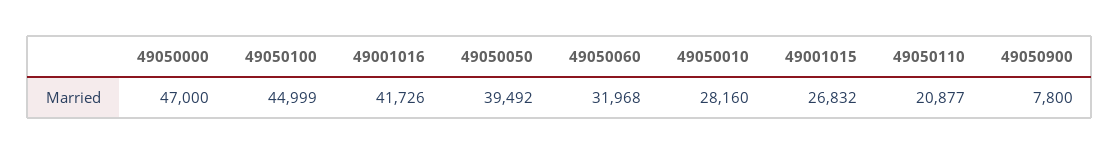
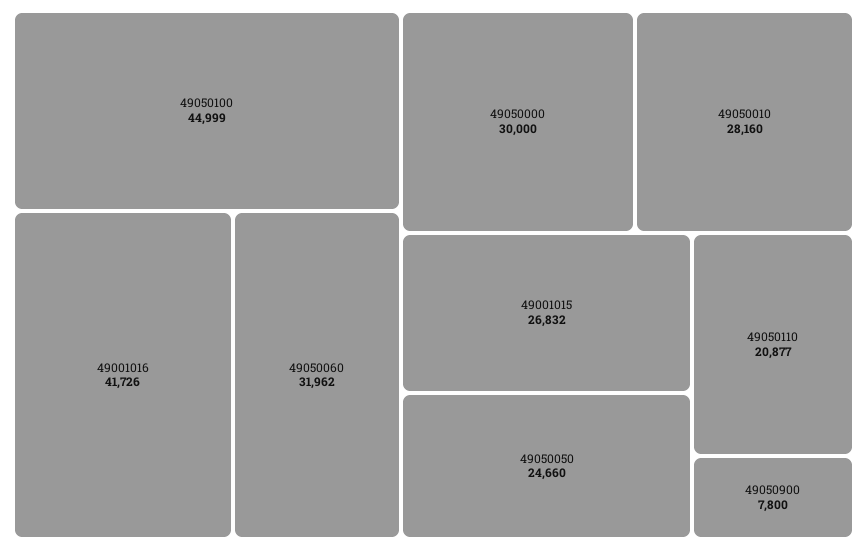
49050000: 47000 -> 30000
49050050: 39492 -> 24660
49050060: 31968 -> 31962

